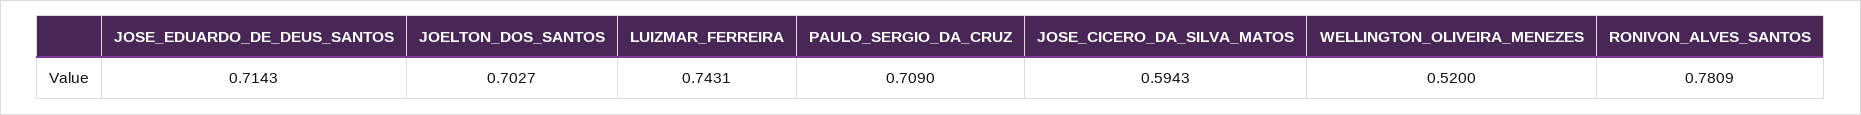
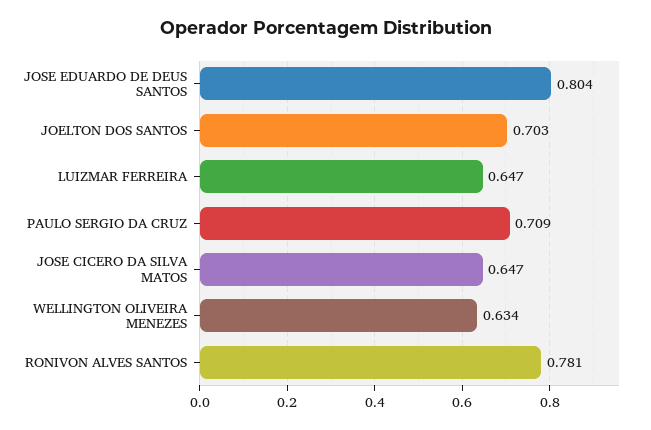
JOSE_EDUARDO_DE_DEUS_SANTOS: 0.7143 -> 0.804
LUIZMAR_FERREIRA: 0.7431 -> 0.647
JOSE_CICERO_DA_SILVA_MATOS: 0.5943 -> 0.647
WELLINGTON_OLIVEIRA_MENEZES: 0.52 -> 0.634

